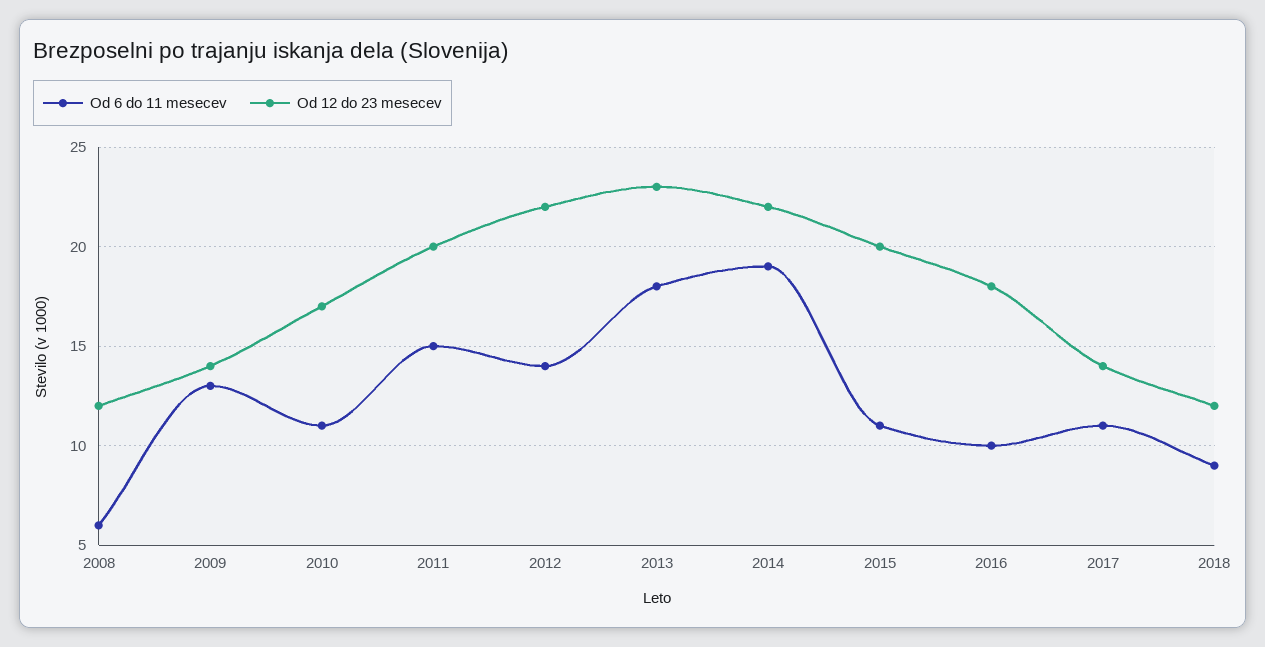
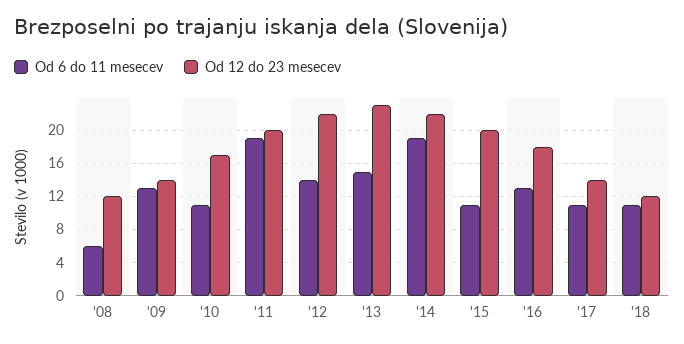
Od 6 do 11 mesecev, 2011: 15 -> 19
Od 6 do 11 mesecev, 2013: 18 -> 15
Od 6 do 11 mesecev, 2016: 10 -> 13
Od 6 do 11 mesecev, 2018: 9 -> 11

